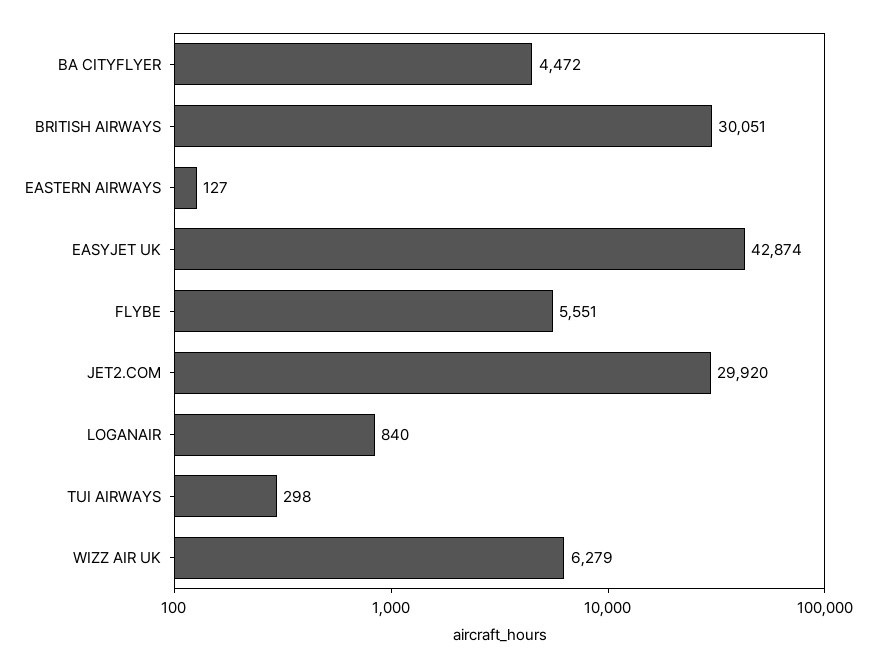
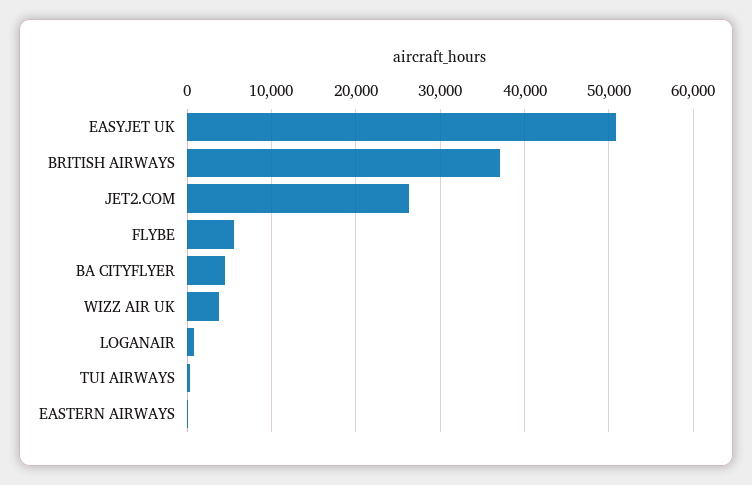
BRITISH AIRWAYS: 30051 -> 37000
EASYJET UK: 42874 -> 51000
JET2.COM: 29920 -> 26000
WIZZ AIR UK: 6279 -> 4000

